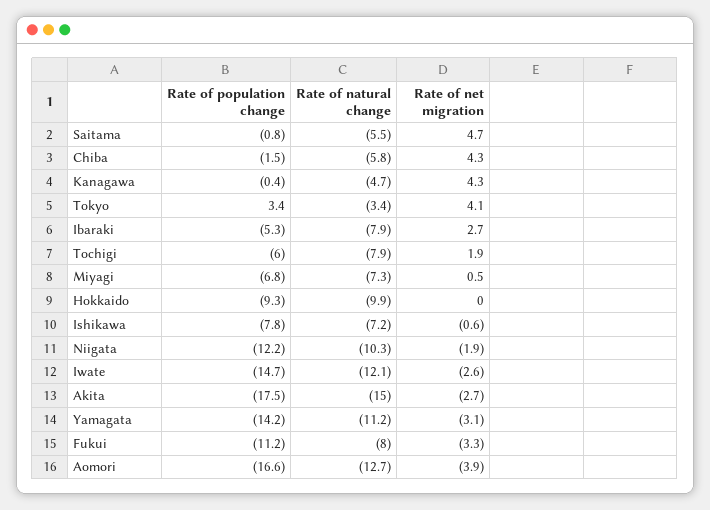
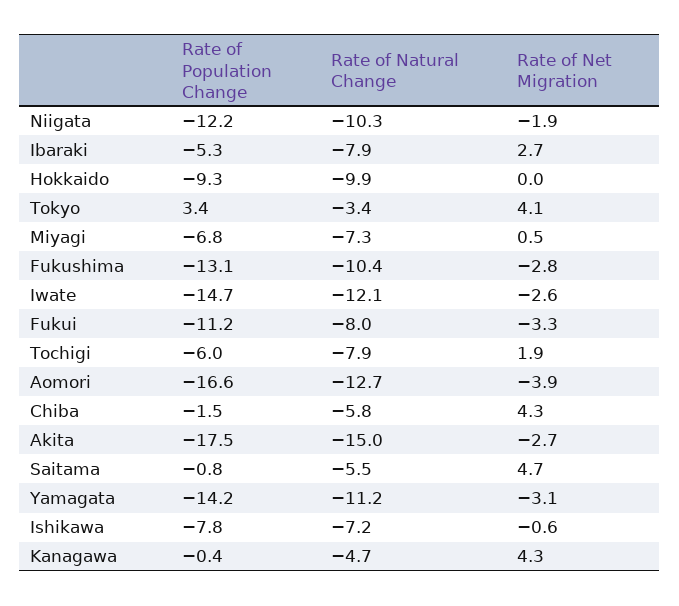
Rate of population change, Fukushima: none -> -13.1
Rate of natural change, Fukushima: none -> -10.4
Rate of net migration, Fukushima: none -> -2.8

